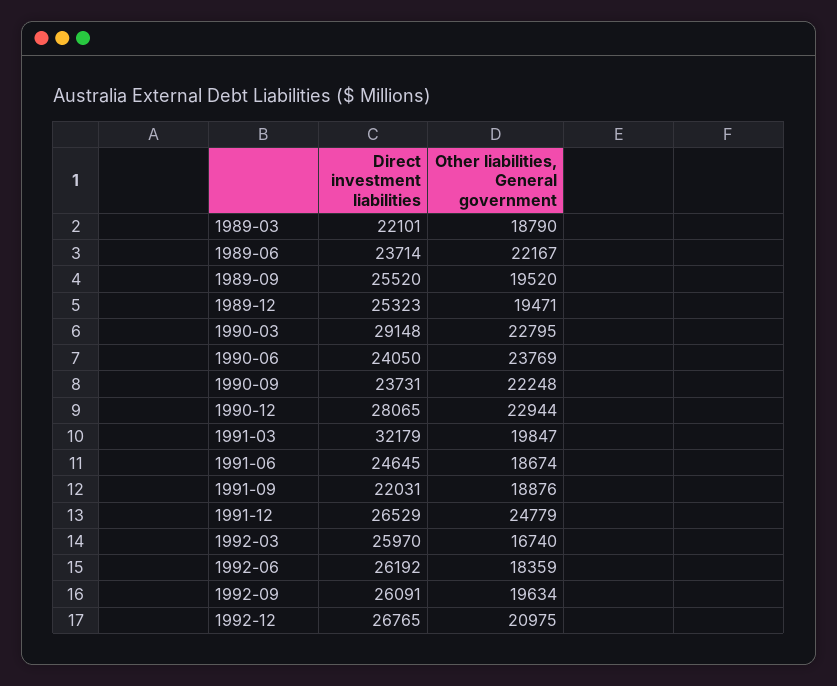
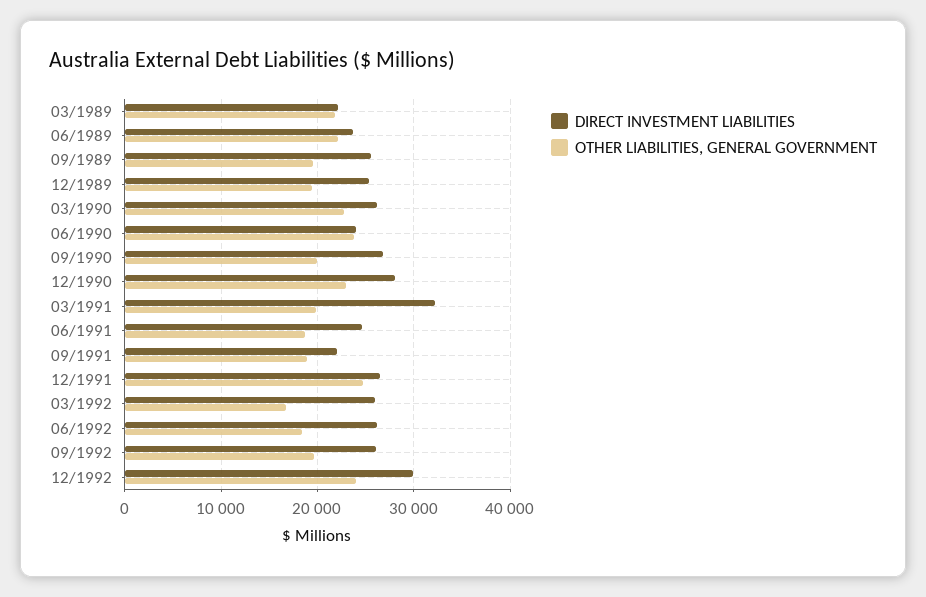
Other liabilities, General government, 1989-03: 18790 -> 22000
Direct investment liabilities, 1990-03: 29148 -> 26000
Direct investment liabilities, 1990-09: 23731 -> 27000
Other liabilities, General government, 1990-09: 22248 -> 20000
Direct investment liabilities, 1992-12: 26765 -> 30000
Other liabilities, General government, 1992-12: 20975 -> 24000

